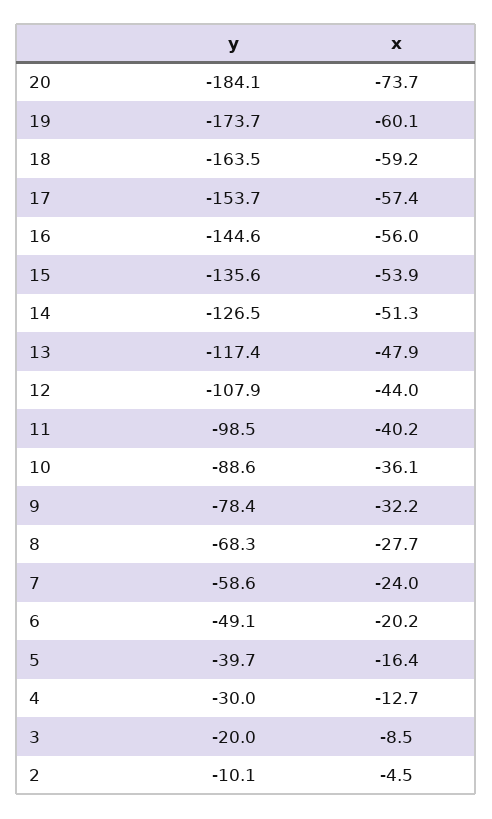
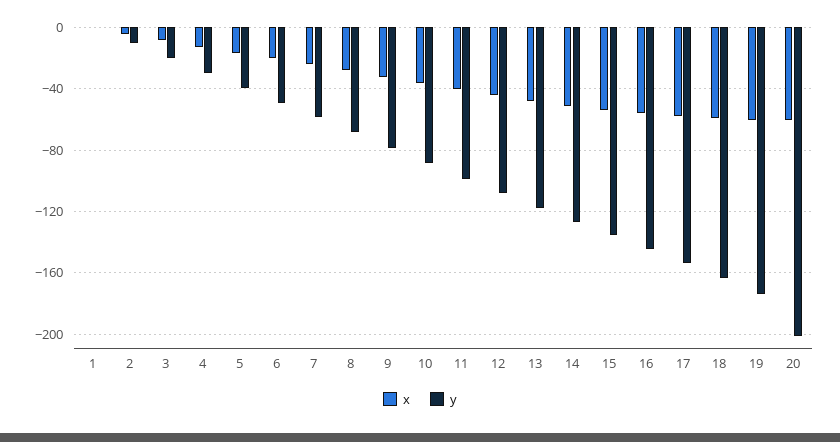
y, 20: -184.1 -> -200
x, 20: -73.7 -> -60
x, 1: none -> 0
y, 1: none -> 0

